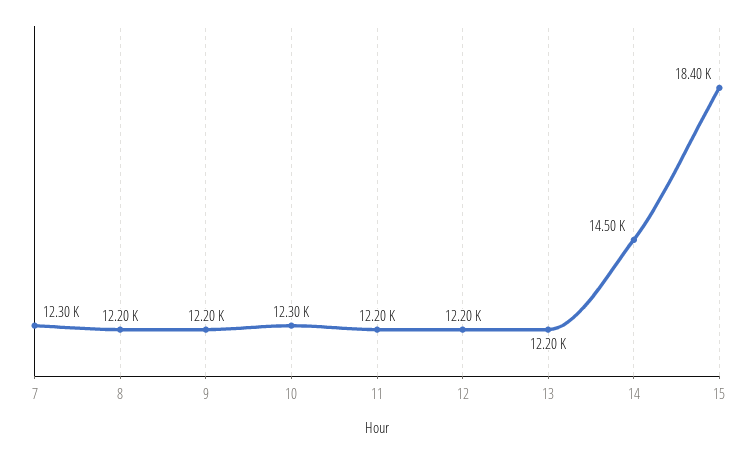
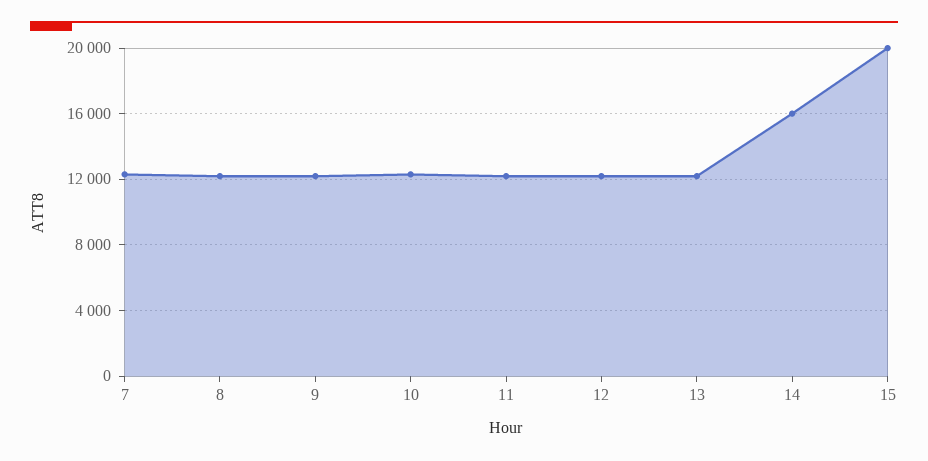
14: 14500 -> 16000
15: 18400 -> 20000

